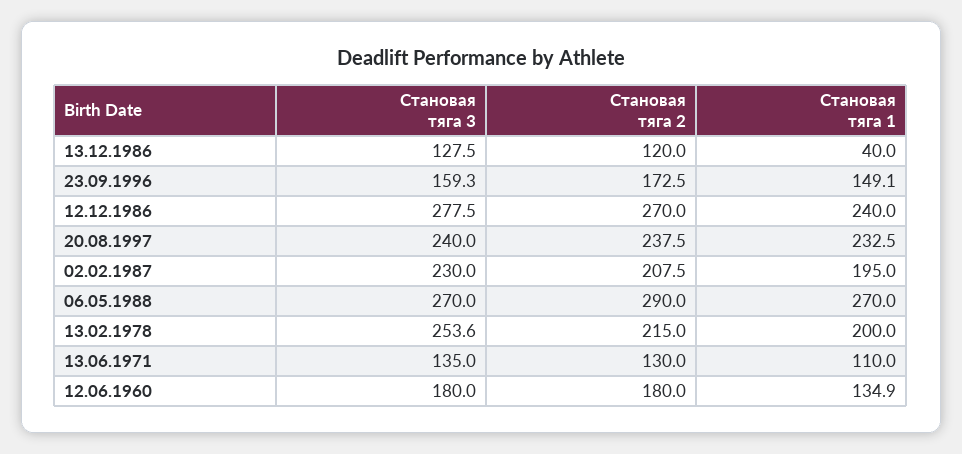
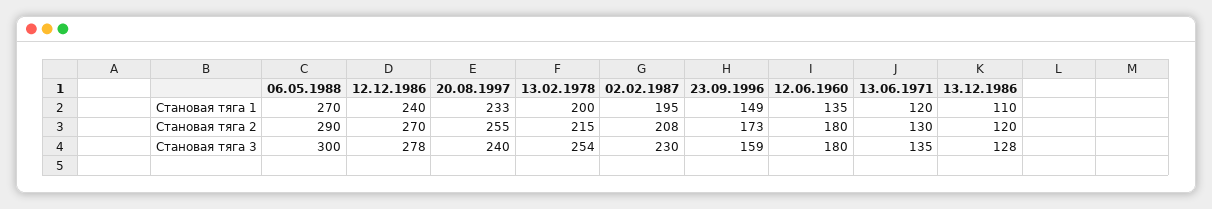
Становая тяга 1, 13.12.1986: 40 -> 110
Становая тяга 2, 20.08.1997: 237.5 -> 255
Становая тяга 3, 06.05.1988: 270 -> 300
Становая тяга 1, 13.06.1971: 110 -> 120

